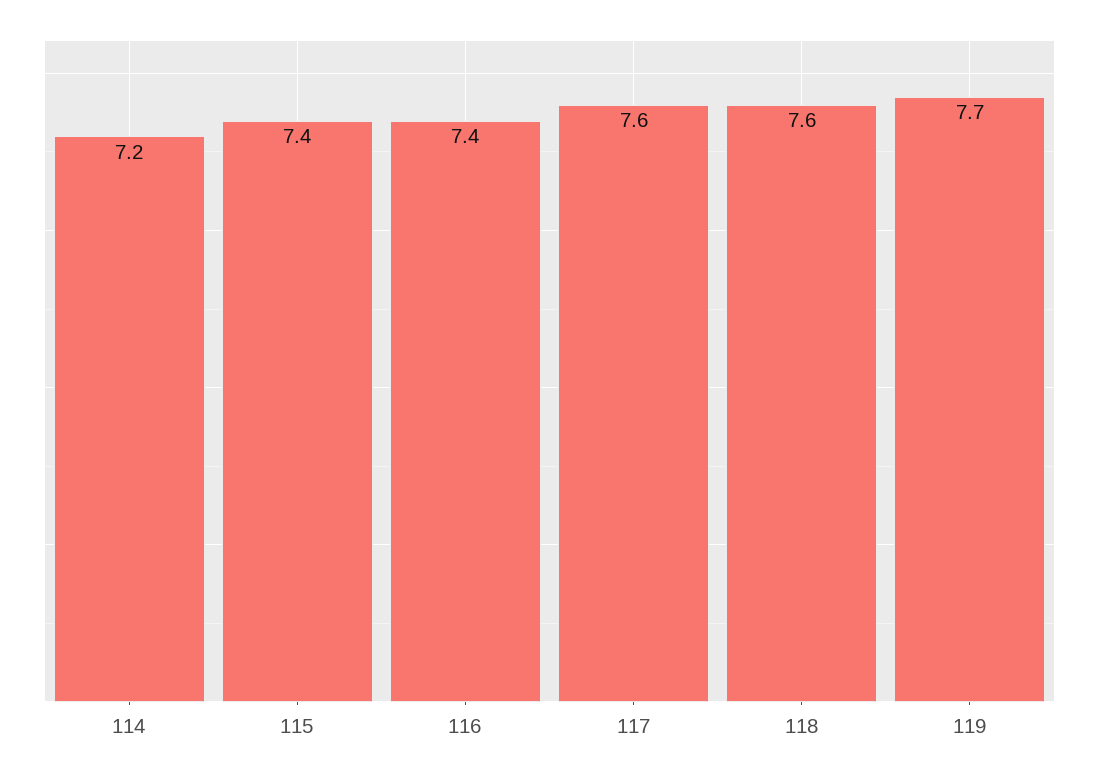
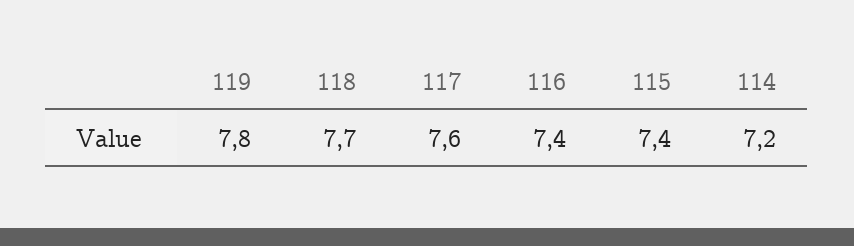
118: 7.6 -> 7.7
119: 7.7 -> 7.8

